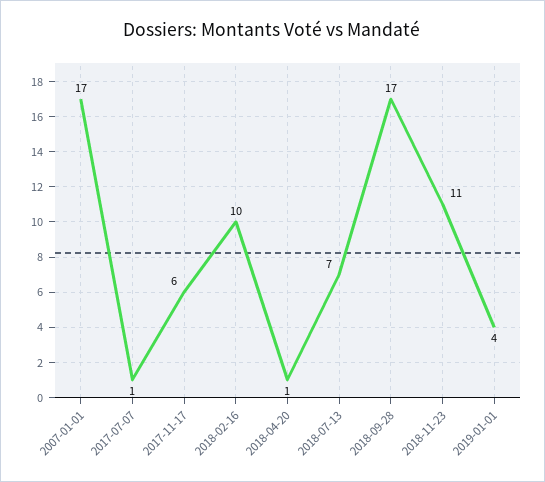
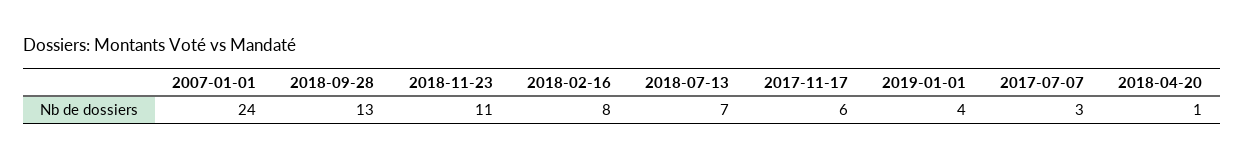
2007-01-01: 17 -> 24
2017-07-07: 1 -> 3
2018-02-16: 10 -> 8
2018-09-28: 17 -> 13

